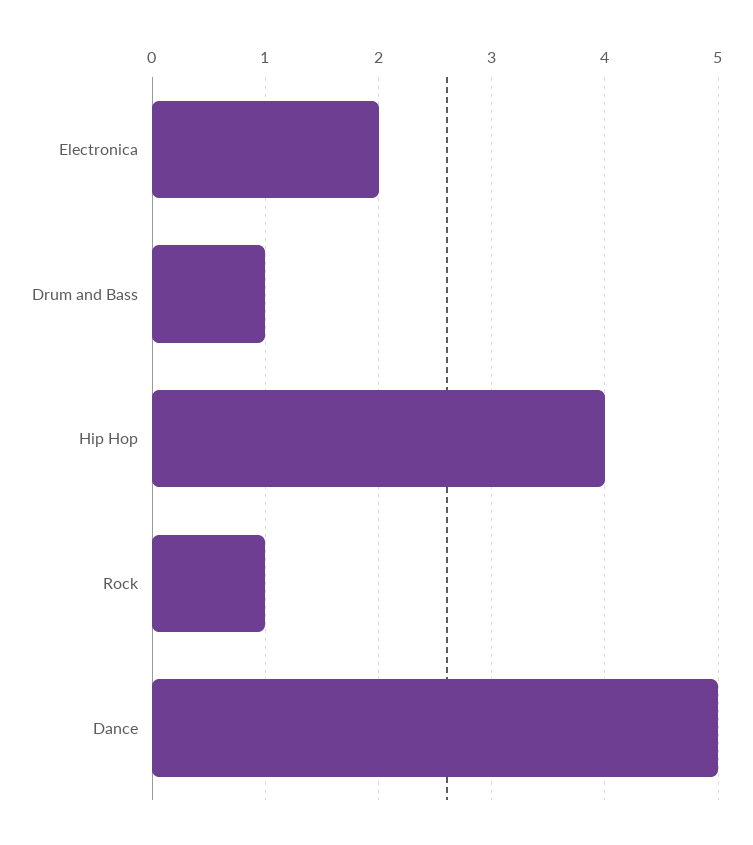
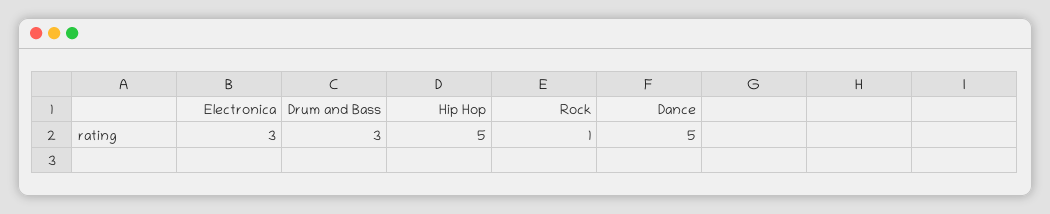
Electronica: 2 -> 3
Drum and Bass: 1 -> 3
Hip Hop: 4 -> 5

